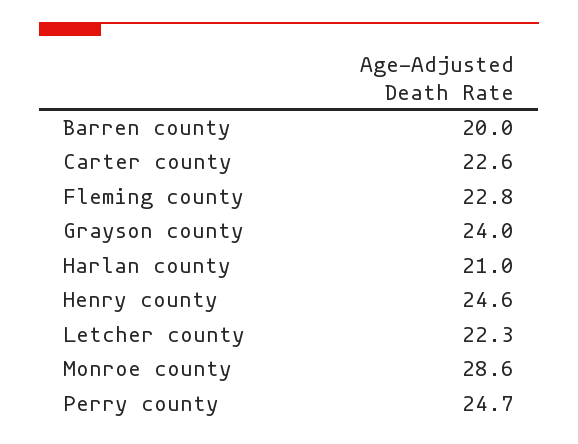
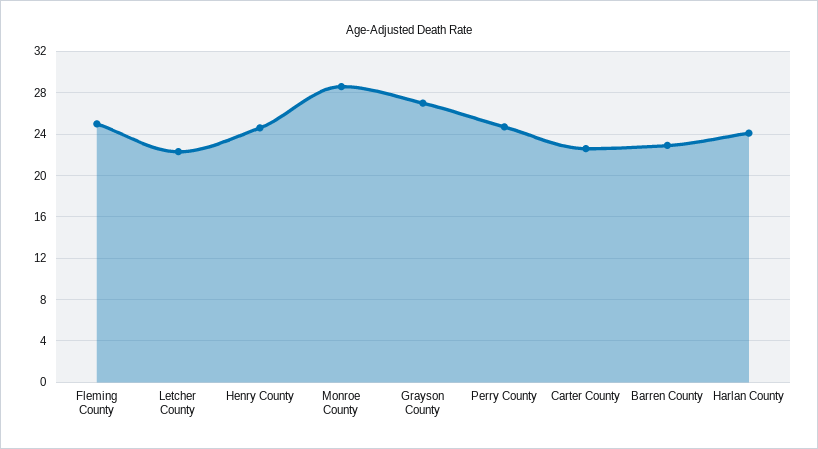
Barren county: 20 -> 23
Fleming county: 22.8 -> 25
Grayson county: 24 -> 27
Harlan county: 21 -> 24

